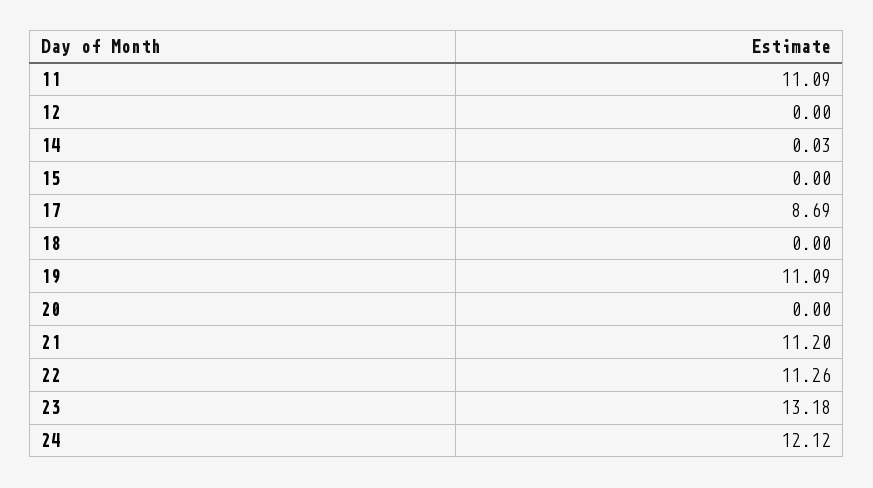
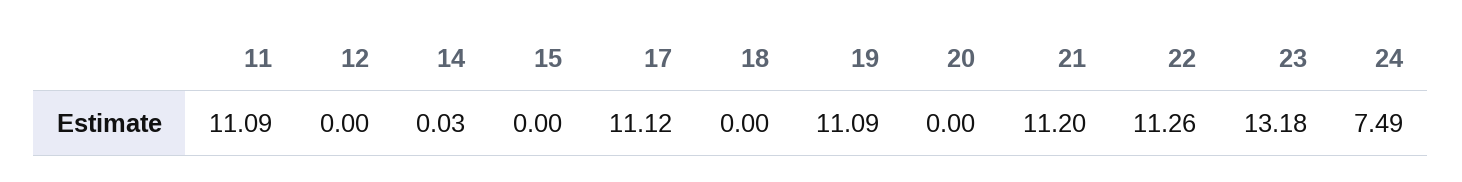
17: 8.69 -> 11.12
24: 12.12 -> 7.49

